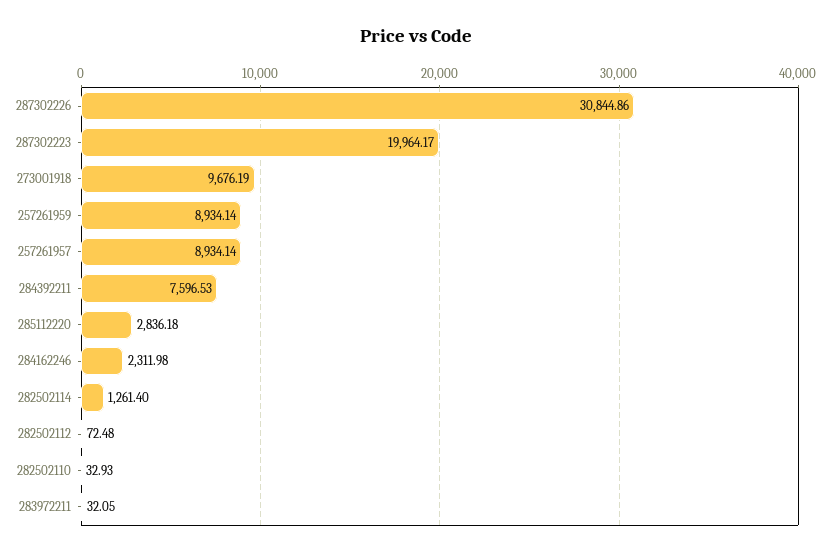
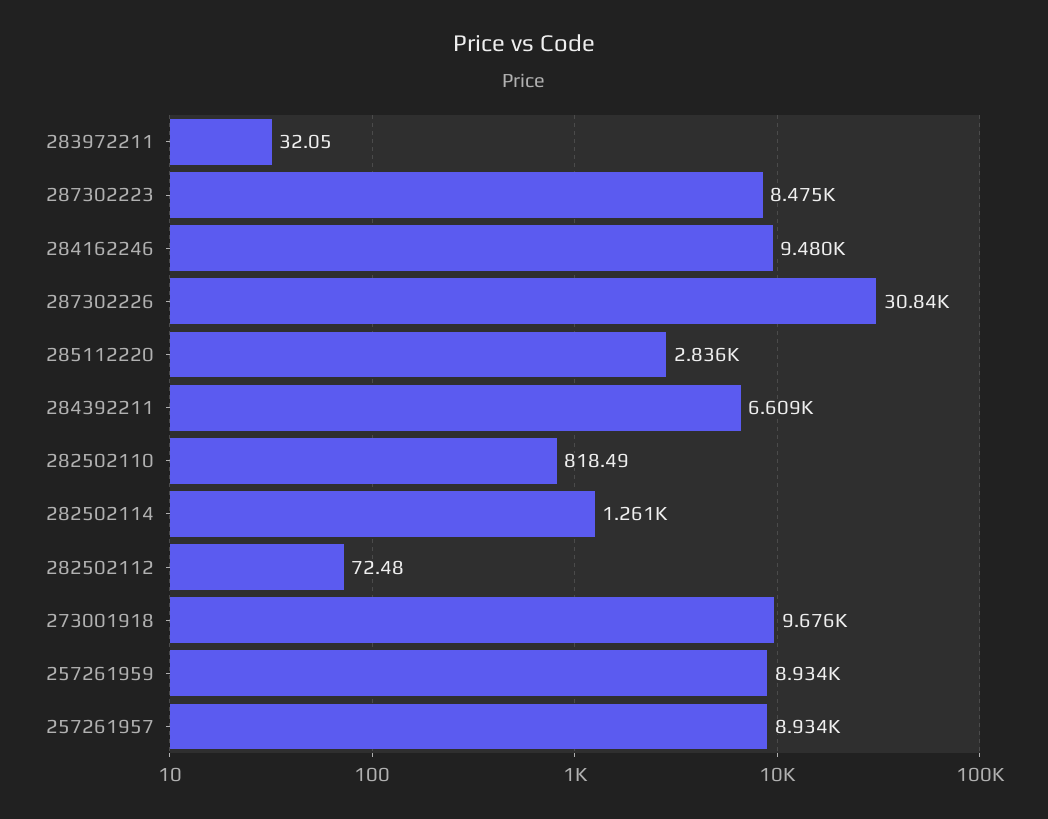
287302223: 19964.17 -> 8475
284392211: 7596.53 -> 6609
284162246: 2311.98 -> 9480
282502110: 32.93 -> 818.49

